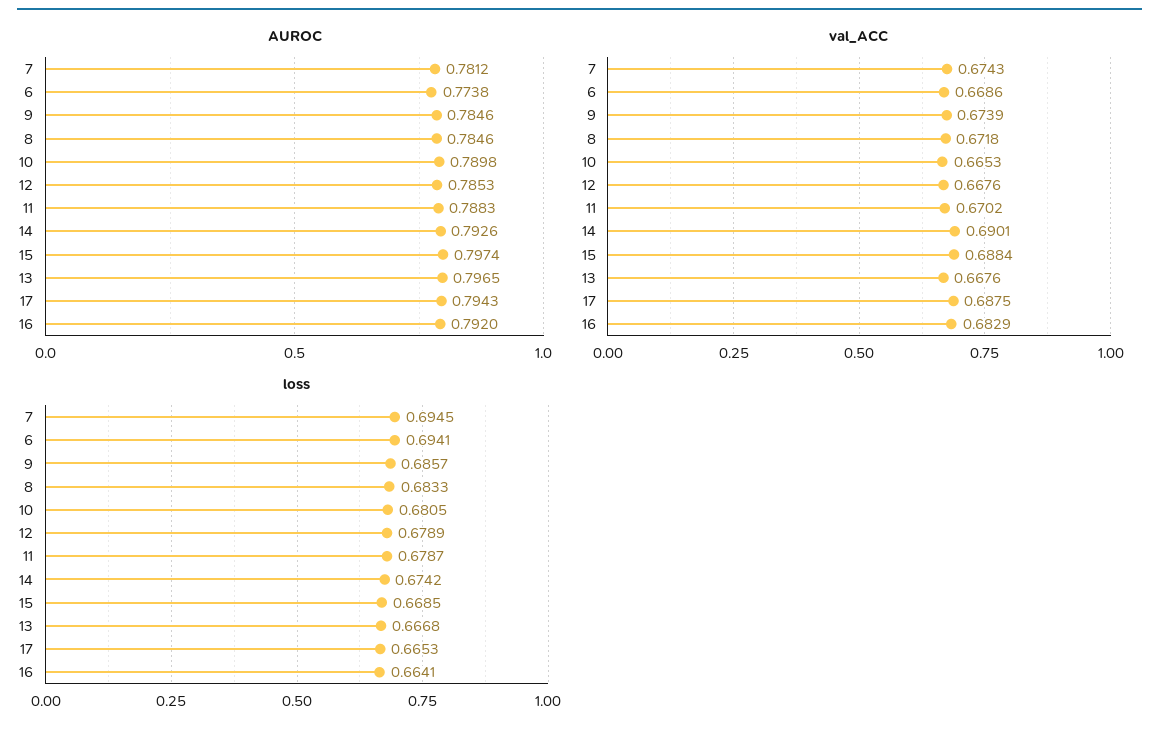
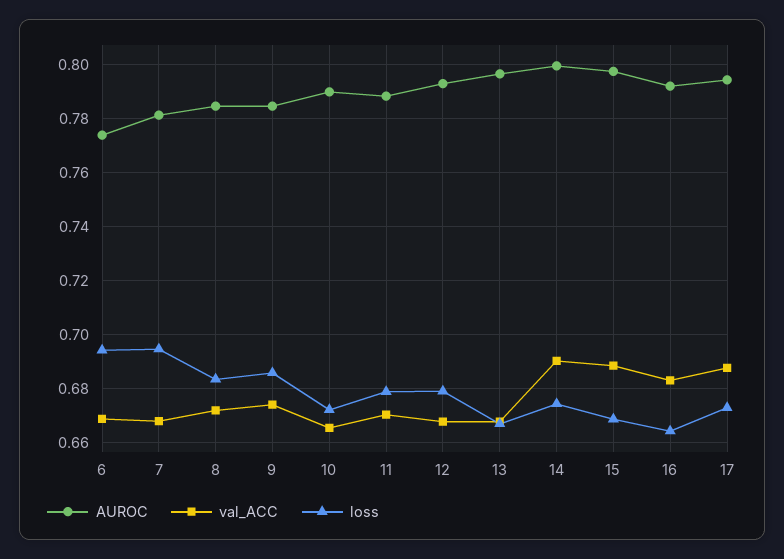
AUROC, 12: 0.7853 -> 0.7925
AUROC, 14: 0.7926 -> 0.8
val_ACC, 7: 0.6743 -> 0.6675
loss, 10: 0.6805 -> 0.6725
loss, 17: 0.6653 -> 0.6725

